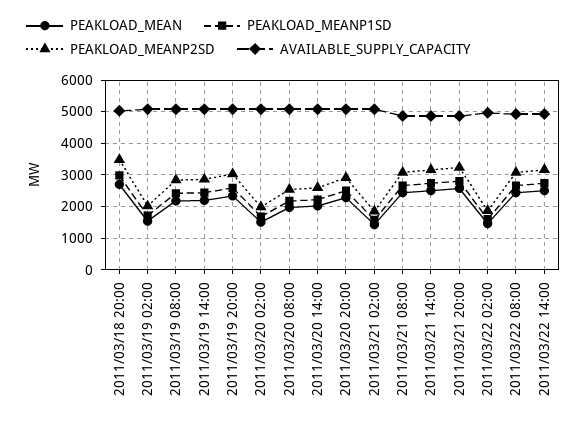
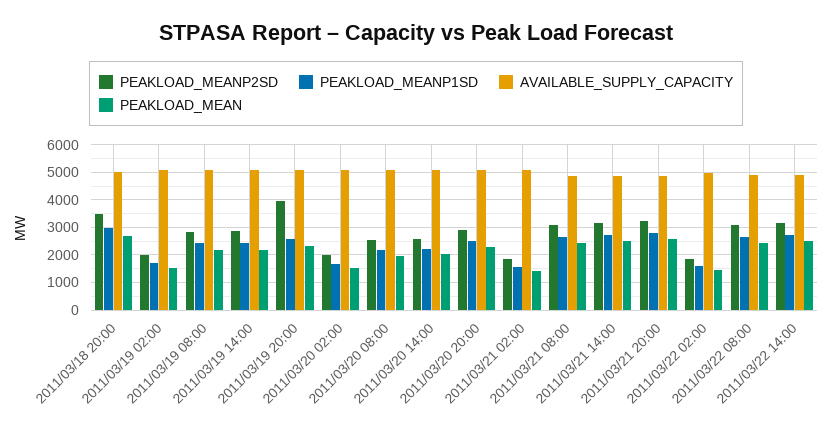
PEAKLOAD_MEANP2SD, 2011/03/19 20:00: 3000 -> 4000

